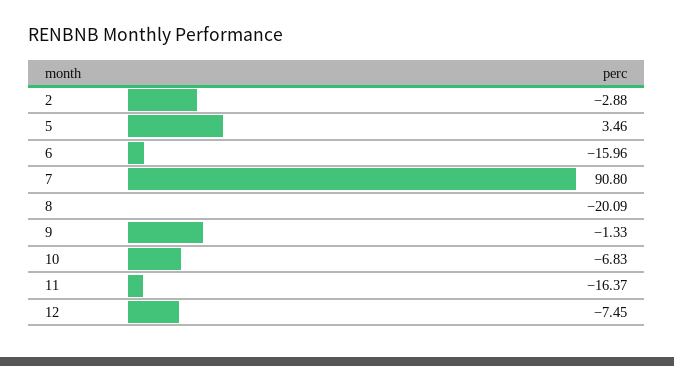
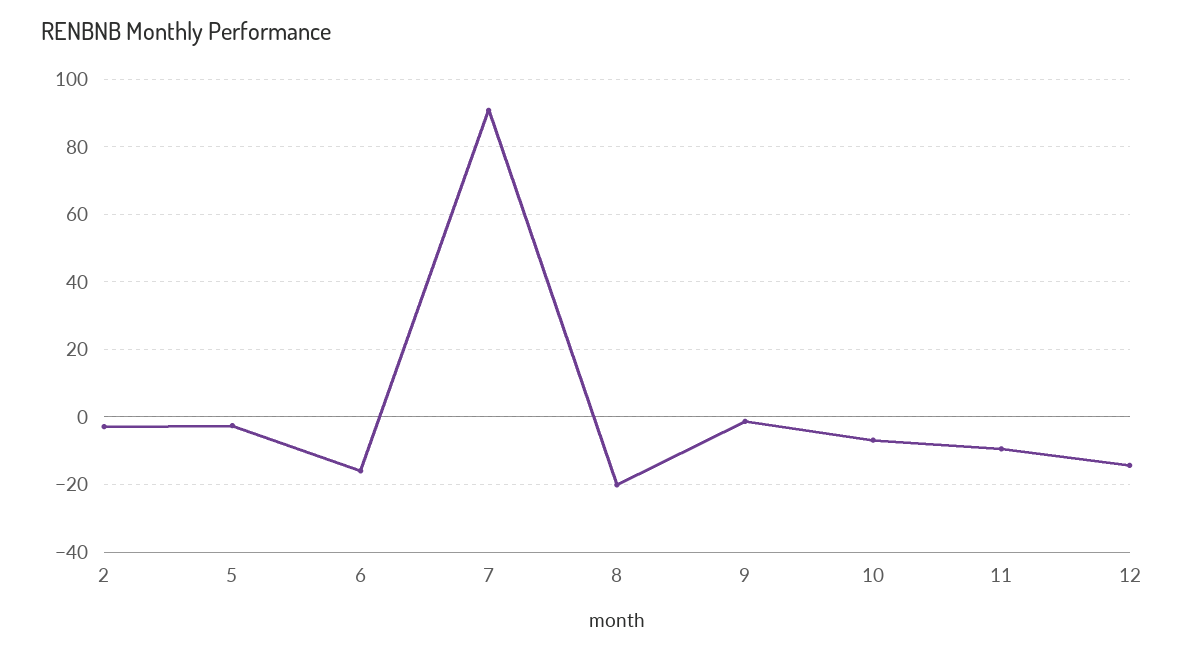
5: 3.46 -> -2
11: -16.37 -> -10
12: -7.45 -> -14

